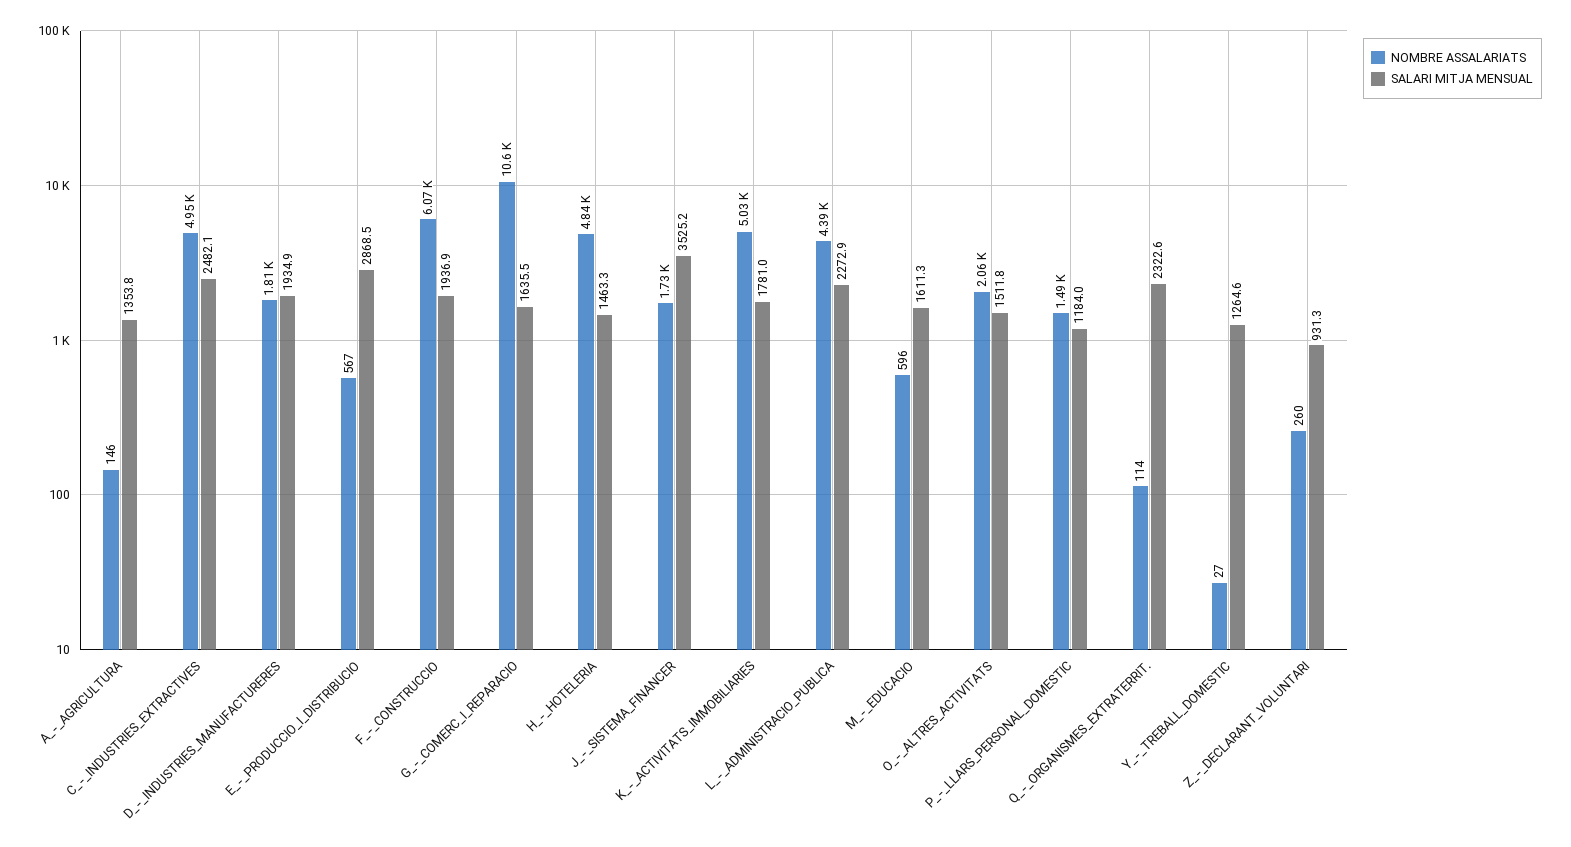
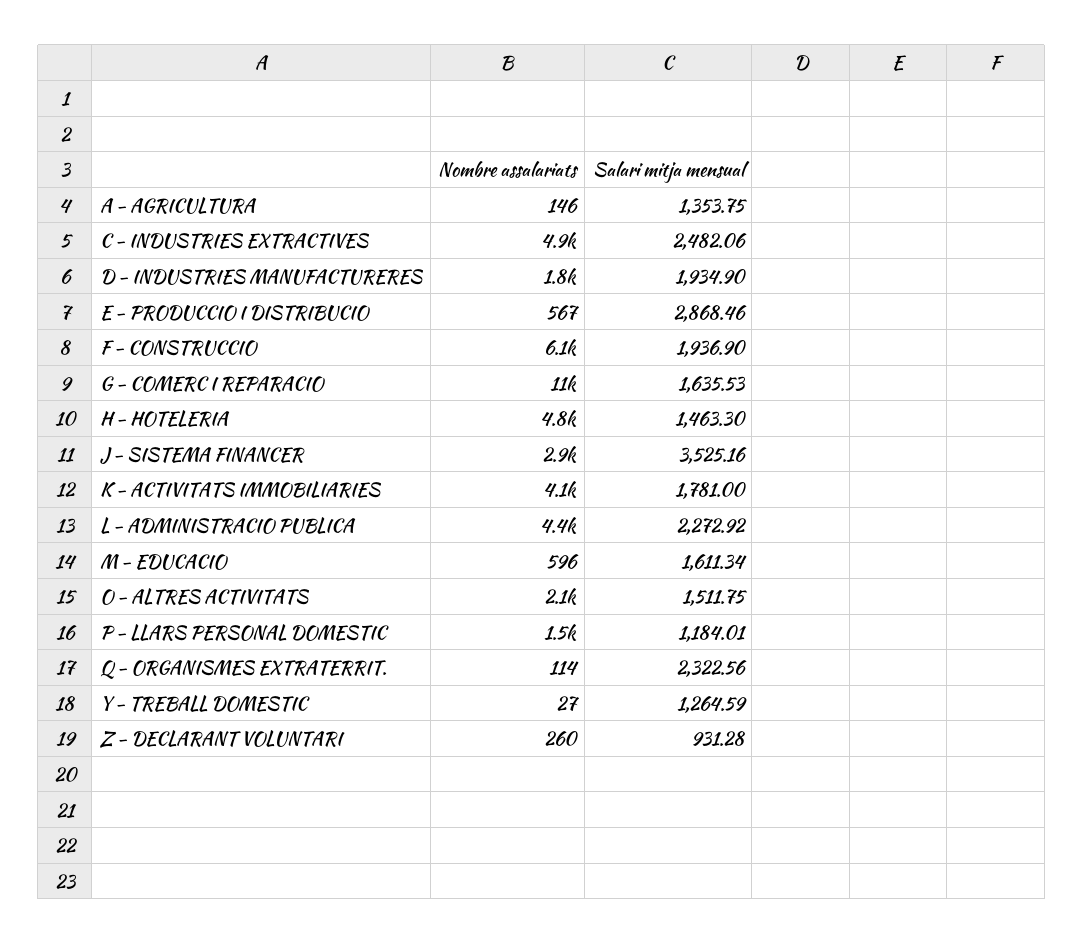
NOMBRE ASSALARIATS, J_-_SISTEMA_FINANCER: 1730 -> 2900
NOMBRE ASSALARIATS, K_-_ACTIVITATS_IMMOBILIARIES: 5030 -> 4100

